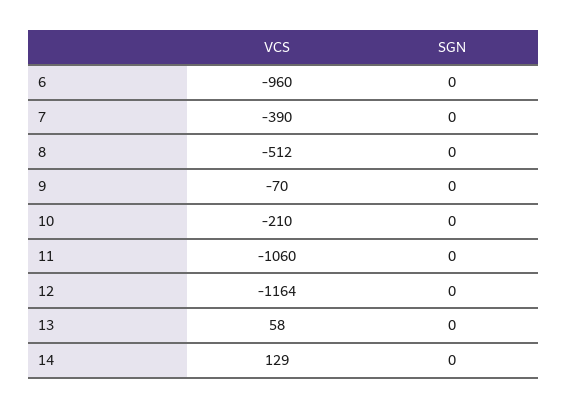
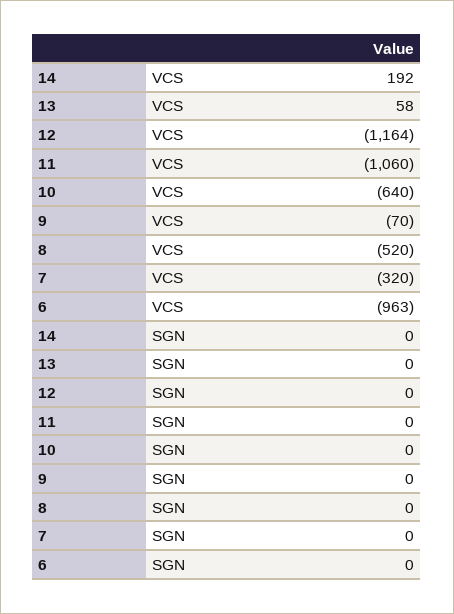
VCS, 6: -960 -> -963
VCS, 7: -390 -> -320
VCS, 8: -512 -> -520
VCS, 10: -210 -> -640
VCS, 14: 129 -> 192

